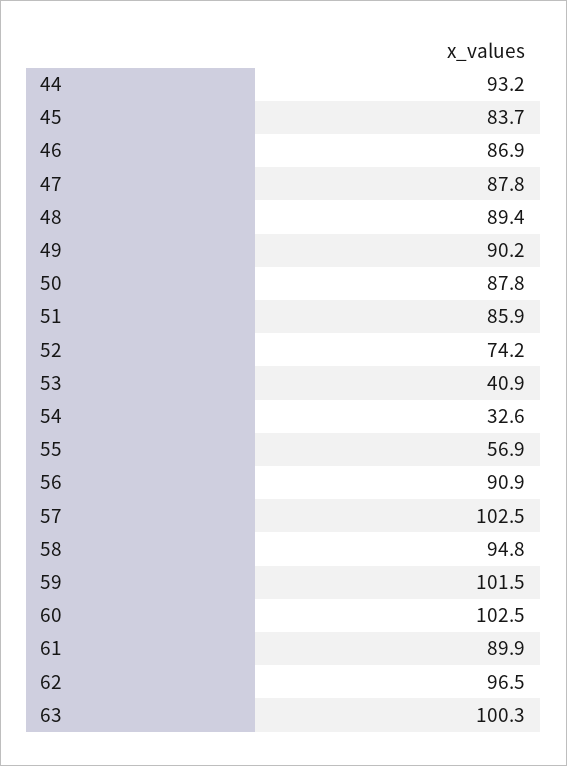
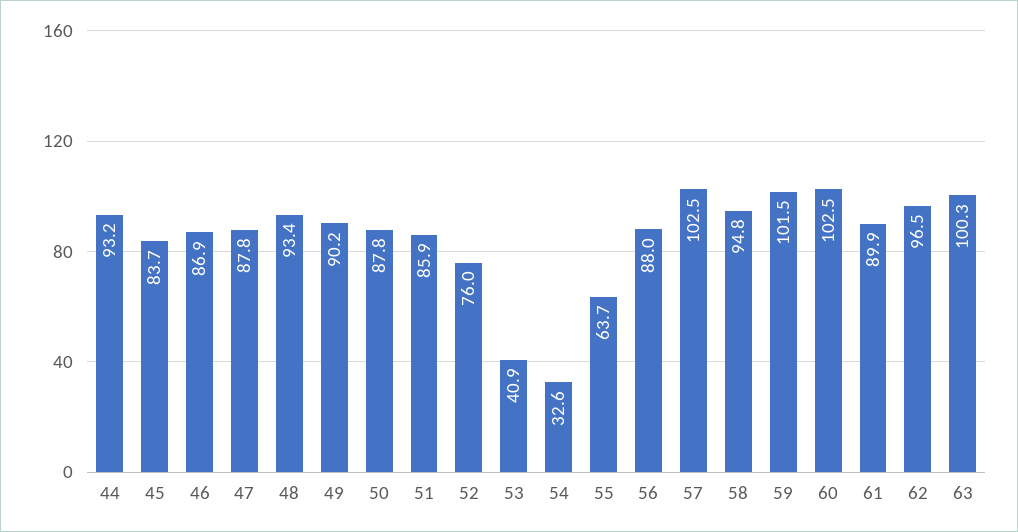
48: 89.4 -> 93.4
52: 74.2 -> 76
55: 56.9 -> 63.7
56: 90.9 -> 88

